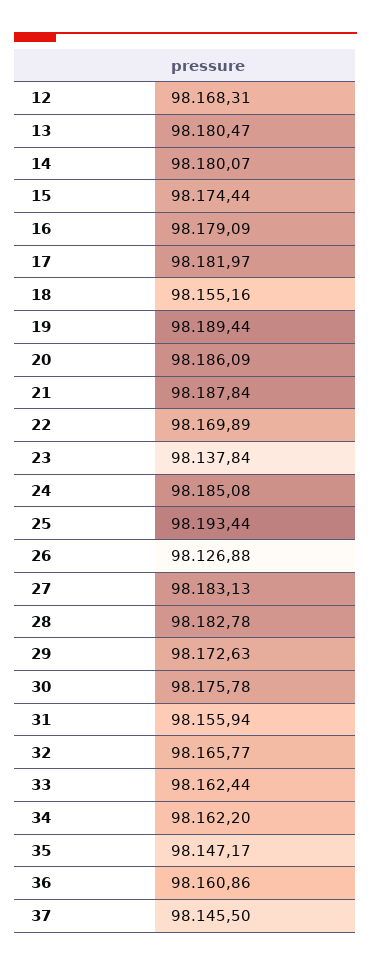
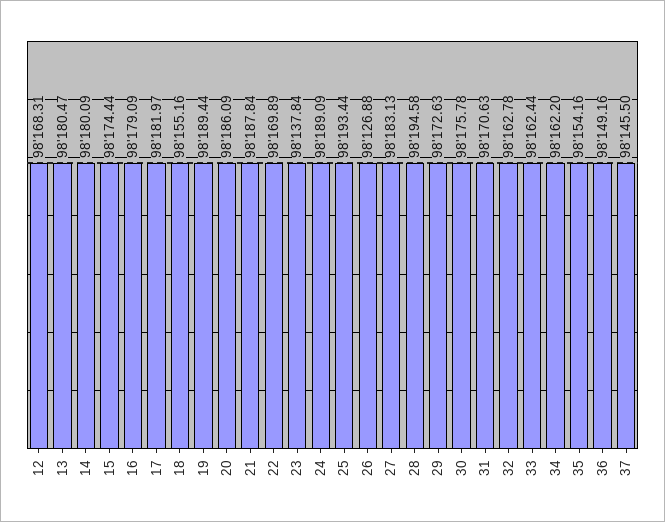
14: 98180.07 -> 98180.09
24: 98185.08 -> 98189.09
28: 98182.78 -> 98194.58
31: 98155.94 -> 98170.63
32: 98165.77 -> 98162.78
35: 98147.17 -> 98154.16
36: 98160.86 -> 98149.16

